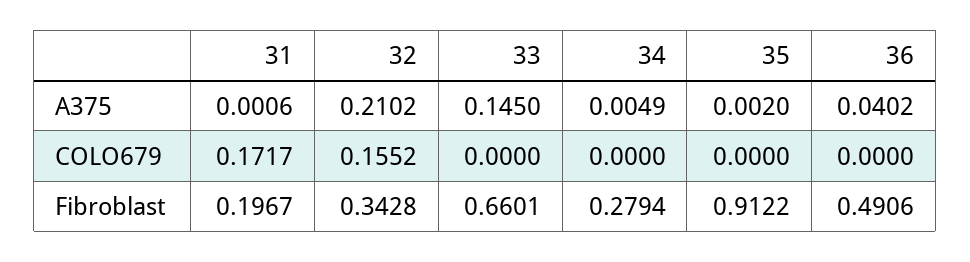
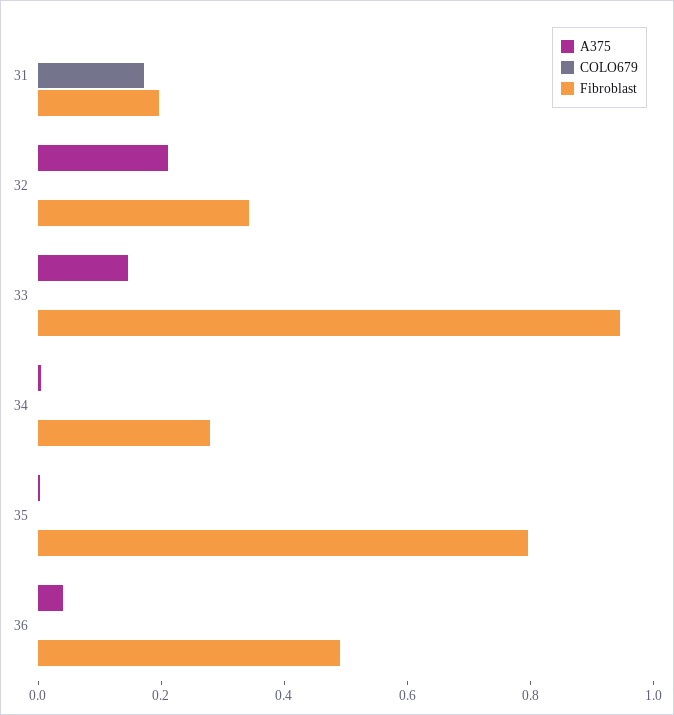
COLO679, 32: 0.1552 -> 0
Fibroblast, 33: 0.6601 -> 0.95
Fibroblast, 35: 0.9122 -> 0.8

